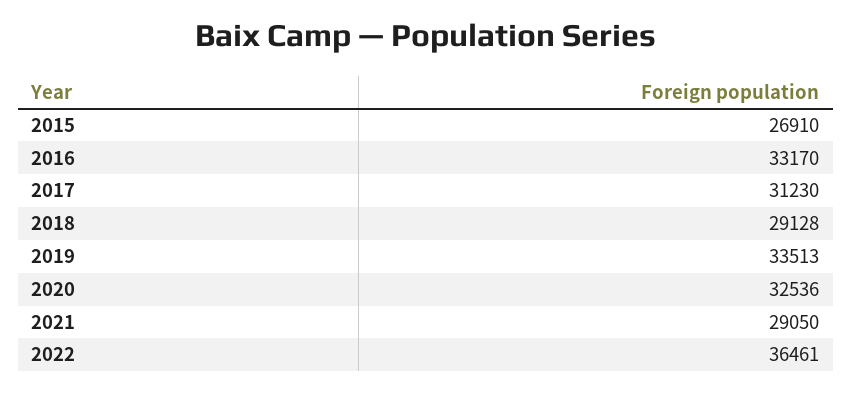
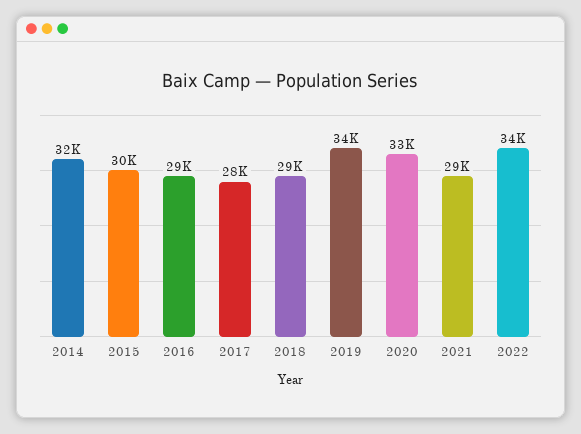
2015: 26910 -> 30000
2016: 33170 -> 29000
2017: 31230 -> 28000
2022: 36461 -> 34000
2014: none -> 32000

